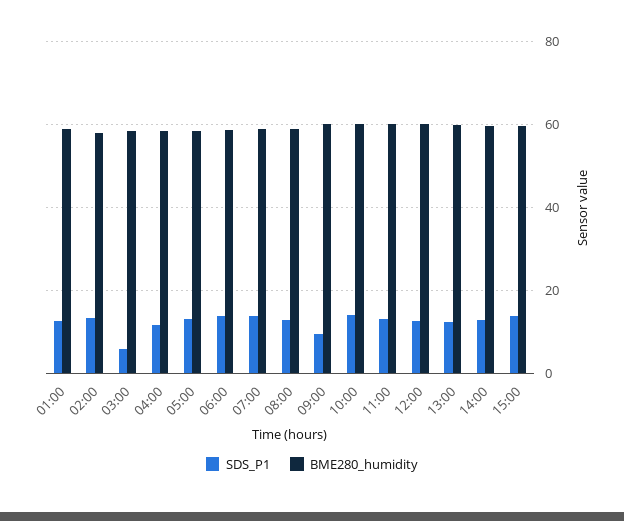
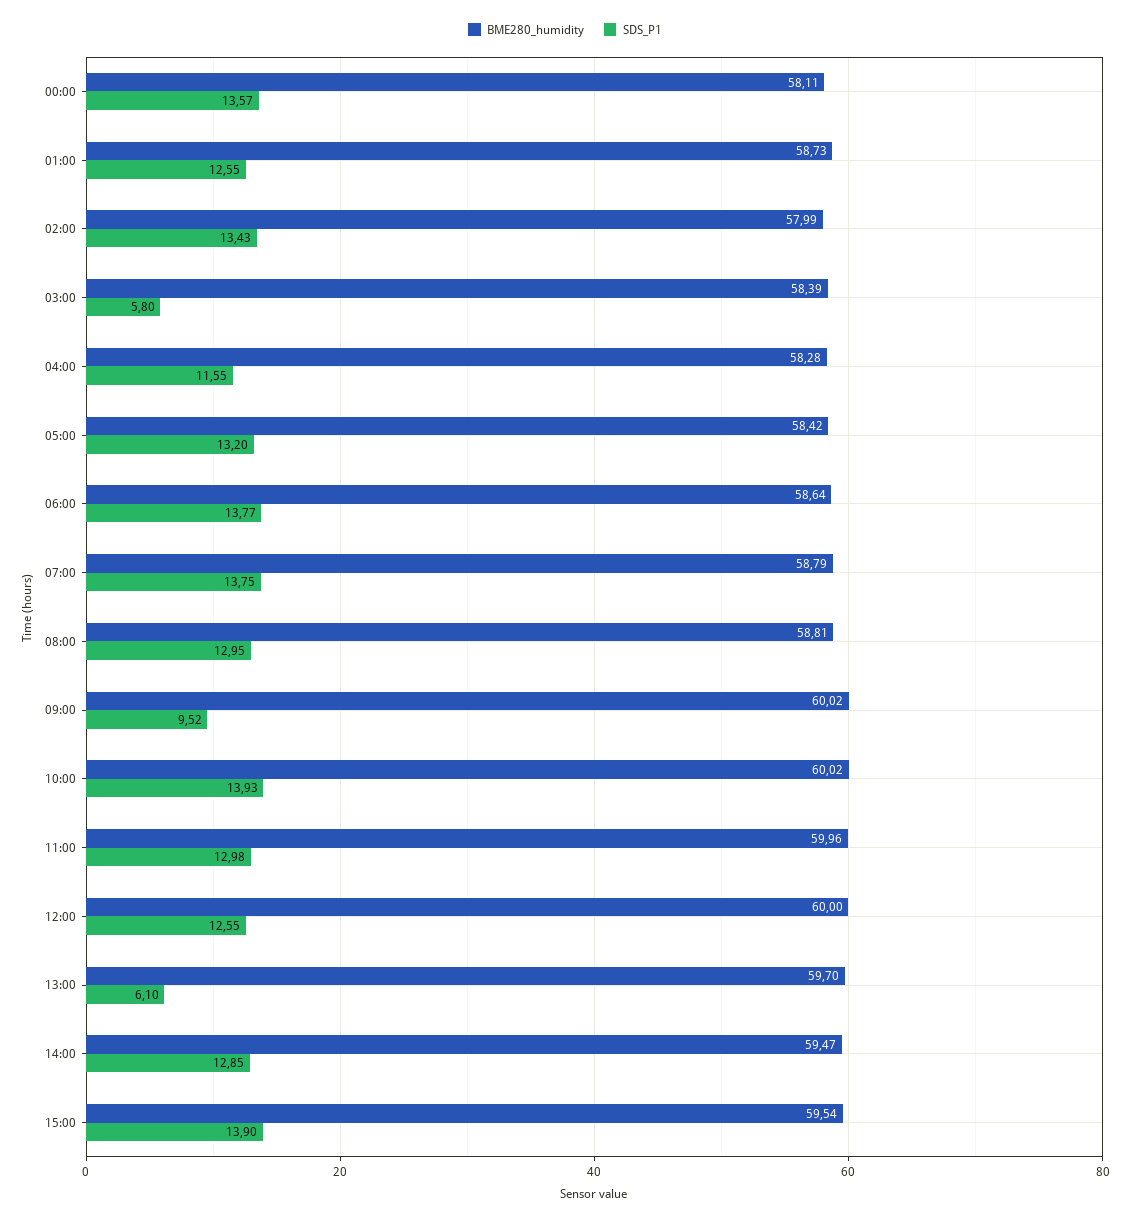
SDS_P1, 13:00: 12 -> 6.1
BME280_humidity, 00:00: none -> 58.11
SDS_P1, 00:00: none -> 13.57

